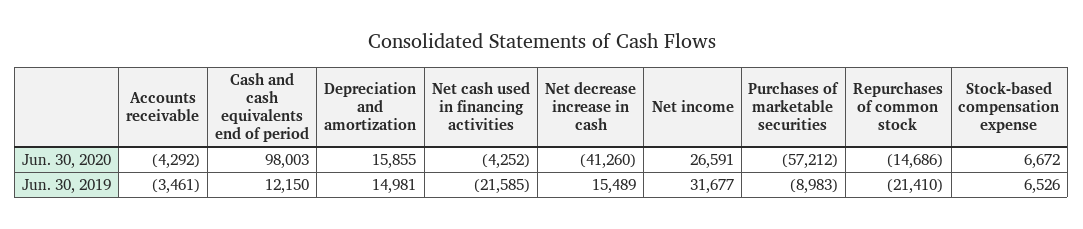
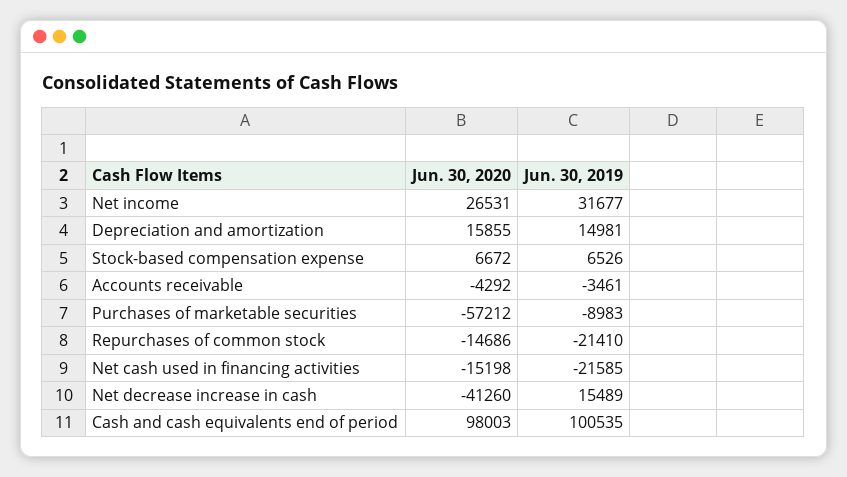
Net cash used in financing activities, Jun. 30, 2020: -4252 -> -15198
Net income, Jun. 30, 2020: 26591 -> 26531
Cash and cash equivalents end of period, Jun. 30, 2019: 12150 -> 100535

